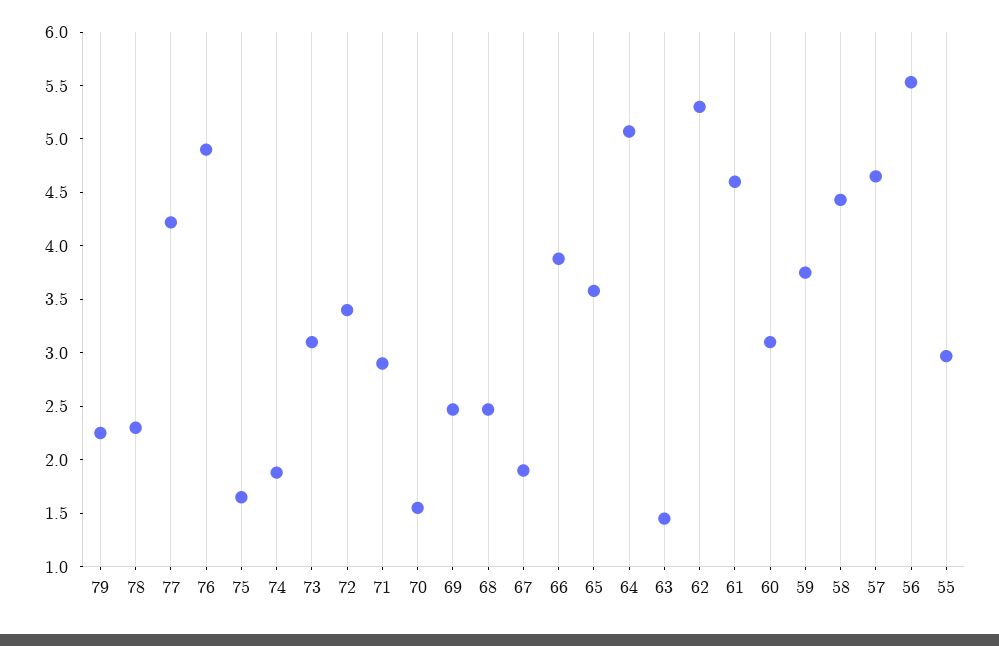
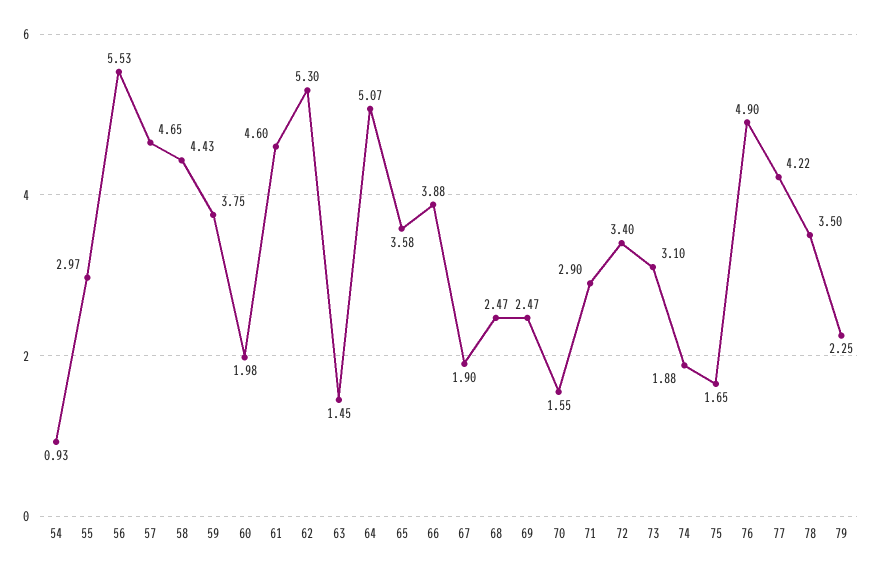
78: 2.3 -> 3.5
60: 3.1 -> 1.98
54: none -> 0.93

